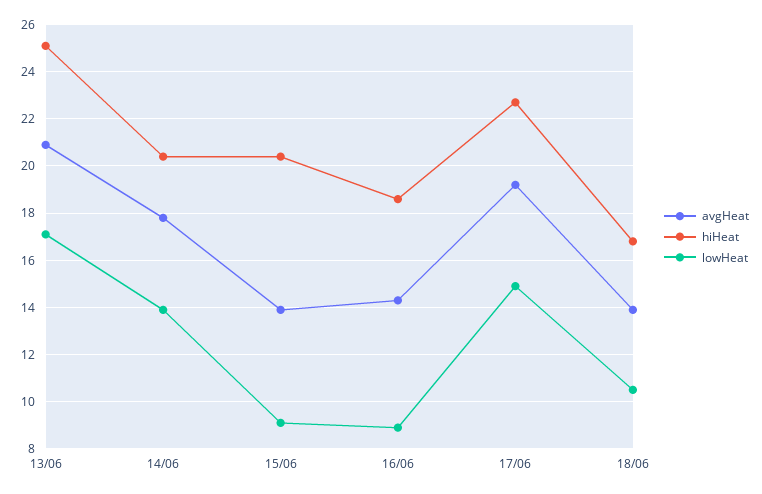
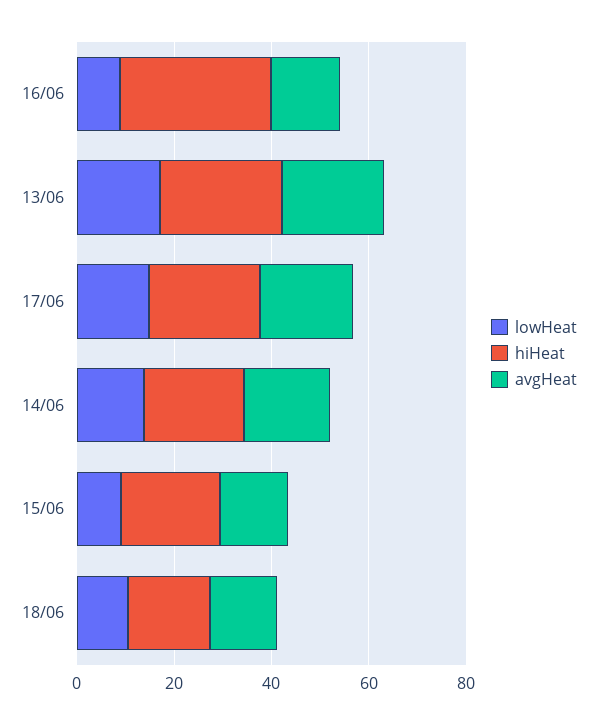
hiHeat, 16/06: 18.5 -> 30

